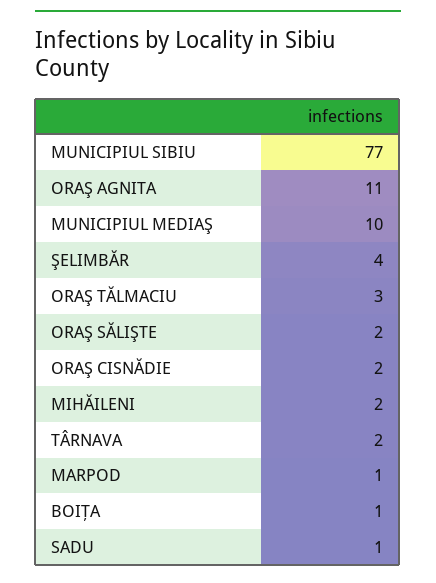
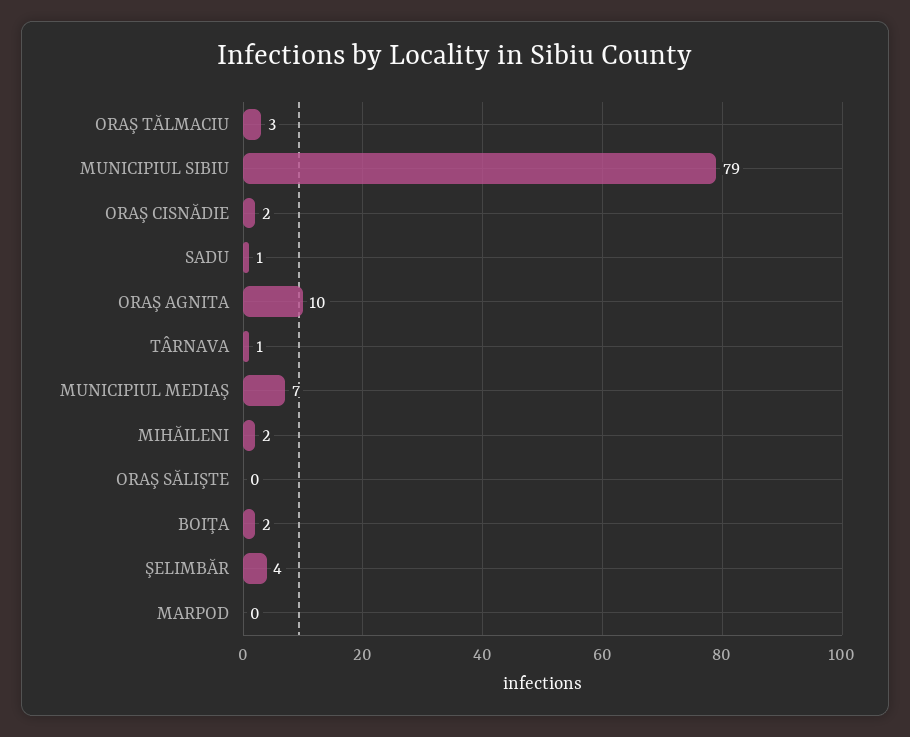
MUNICIPIUL SIBIU: 77 -> 79
ORAŞ AGNITA: 11 -> 10
MUNICIPIUL MEDIAŞ: 10 -> 7
ORAŞ SĂLIŞTE: 2 -> 0
TÂRNAVA: 2 -> 1
MARPOD: 1 -> 0
BOIŢA: 1 -> 2

